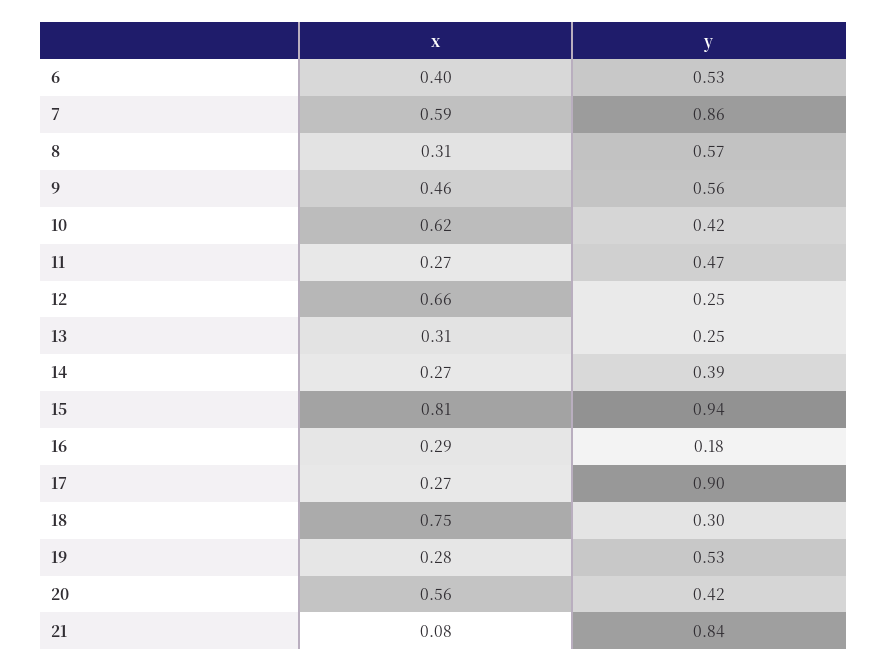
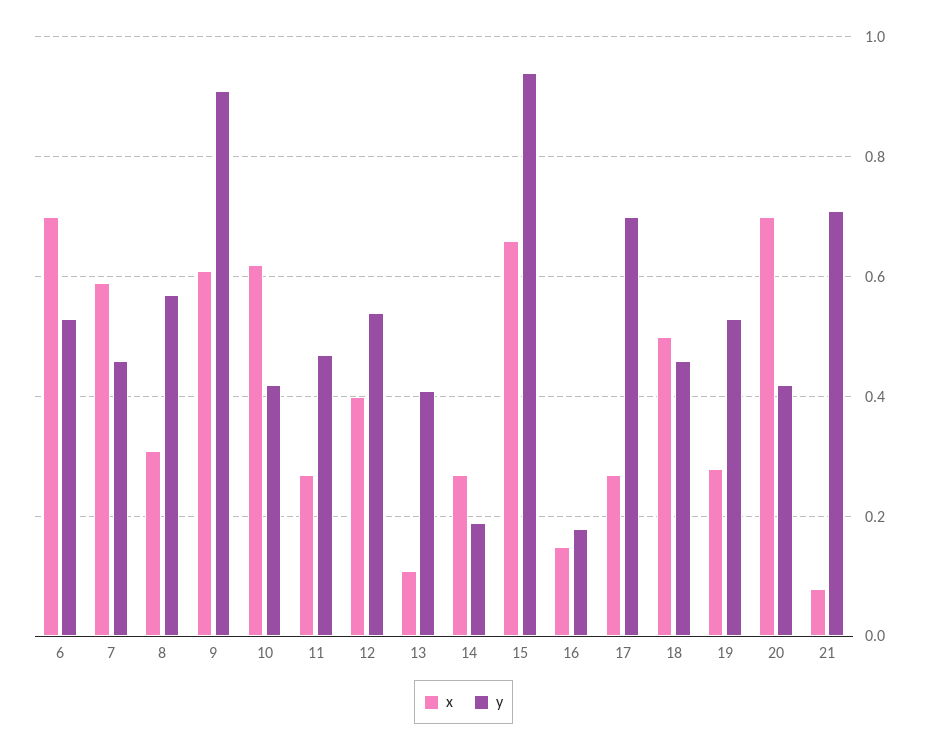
x, 6: 0.4 -> 0.7
y, 7: 0.86 -> 0.45
x, 9: 0.46 -> 0.6
y, 9: 0.56 -> 0.9
x, 12: 0.66 -> 0.4
y, 12: 0.25 -> 0.55
x, 13: 0.31 -> 0.1
y, 13: 0.25 -> 0.4
y, 14: 0.39 -> 0.2
x, 15: 0.81 -> 0.65
x, 16: 0.29 -> 0.15
y, 17: 0.9 -> 0.7
x, 18: 0.75 -> 0.5
y, 18: 0.3 -> 0.45
x, 20: 0.56 -> 0.7
y, 21: 0.84 -> 0.7

